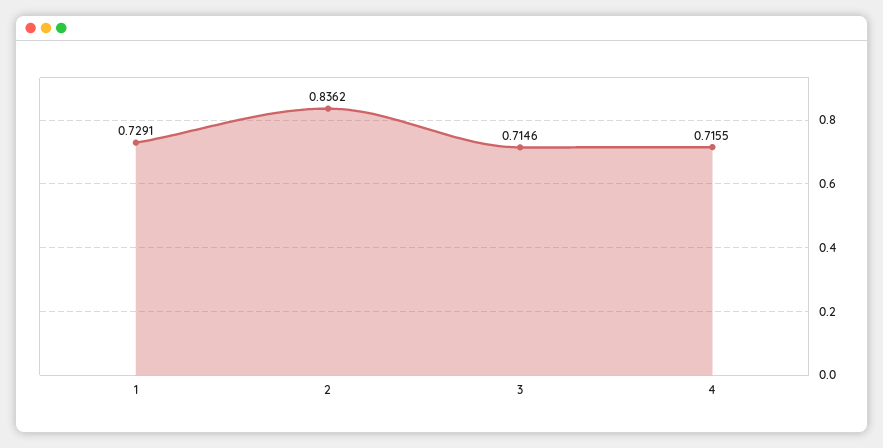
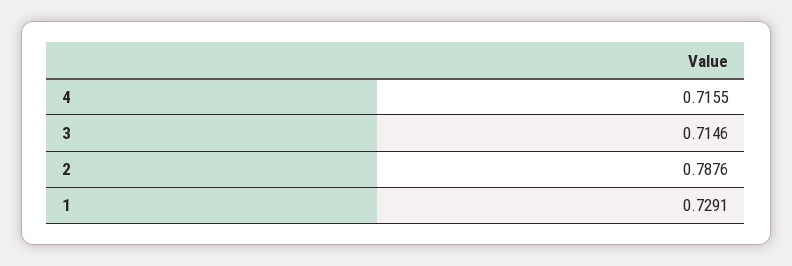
2: 0.8362 -> 0.7876

